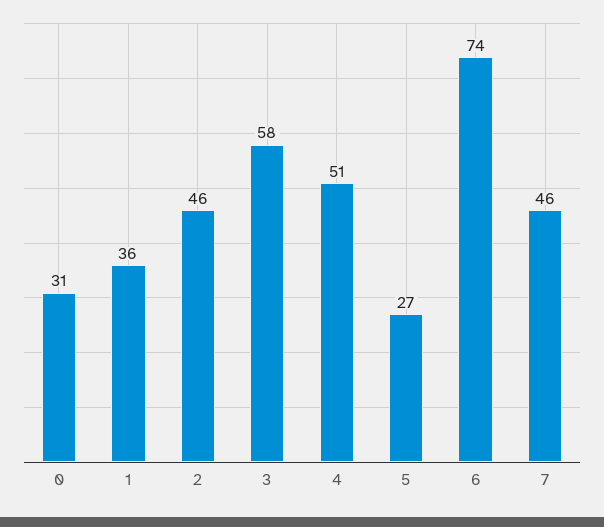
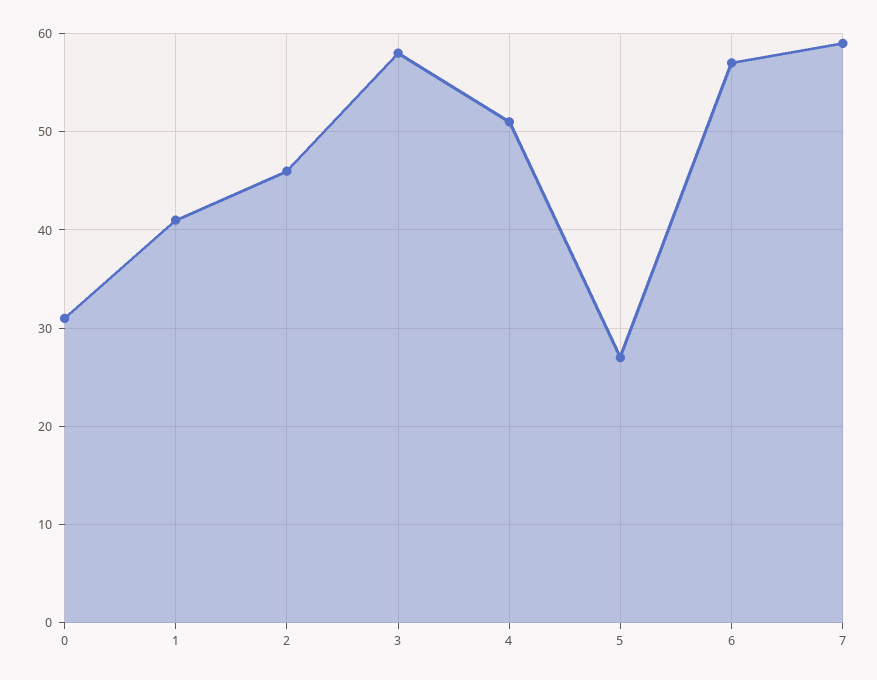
1: 36 -> 41
6: 74 -> 57
7: 46 -> 59

